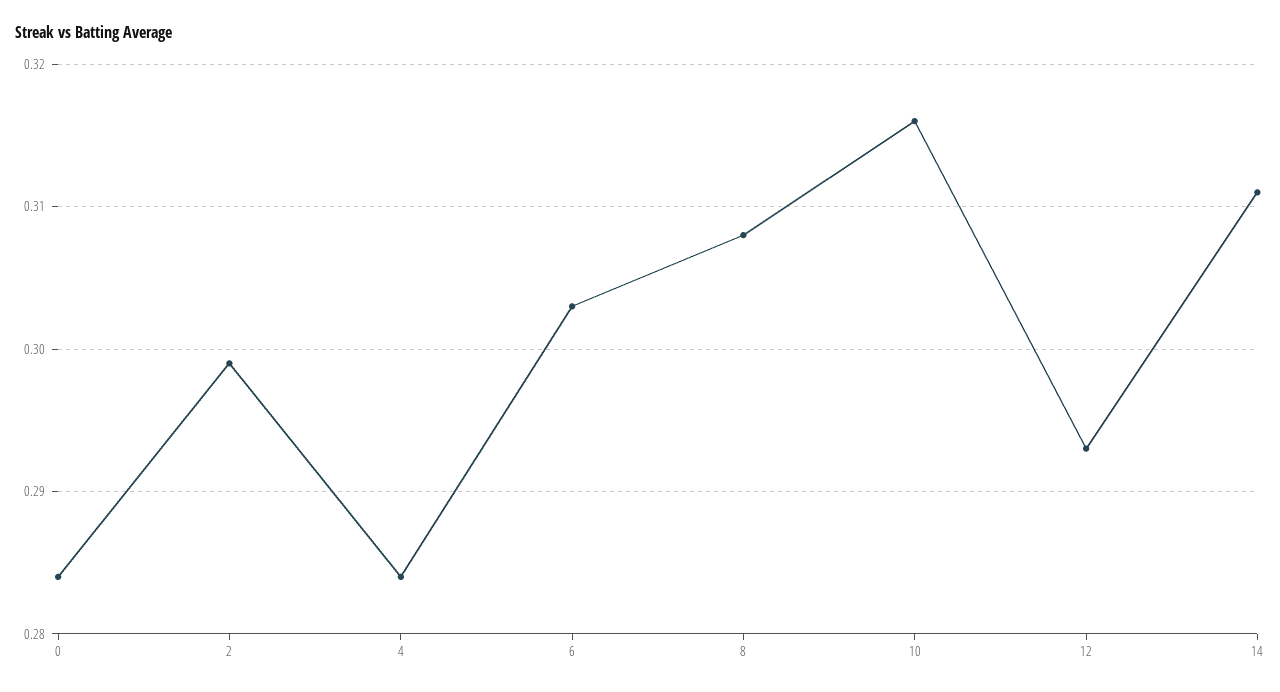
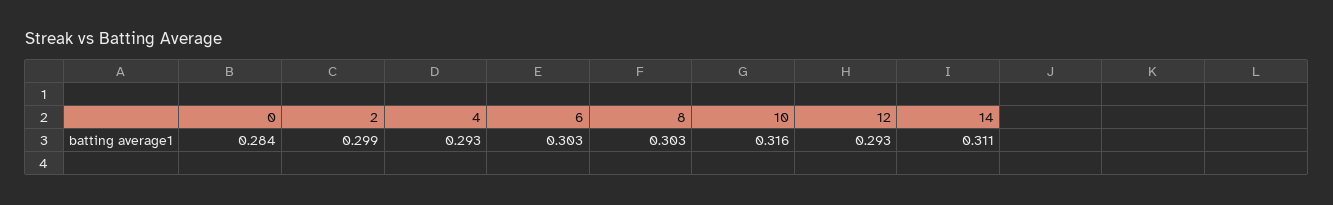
4: 0.284 -> 0.293
8: 0.308 -> 0.303

